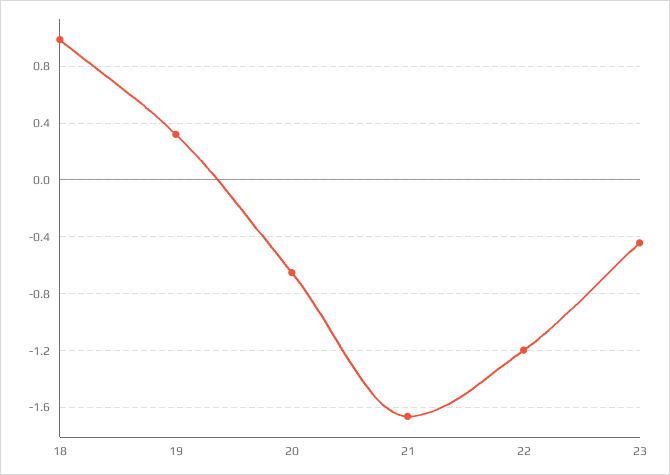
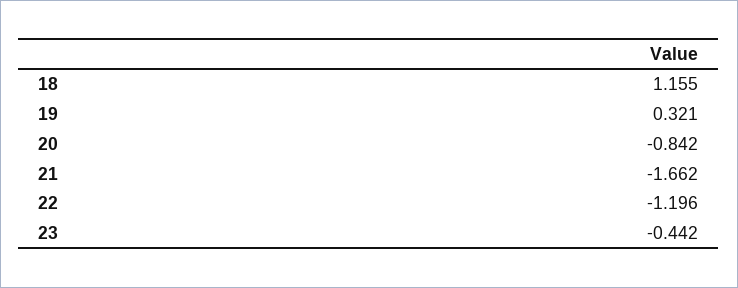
18: 1 -> 1.155
20: -0.65 -> -0.842

